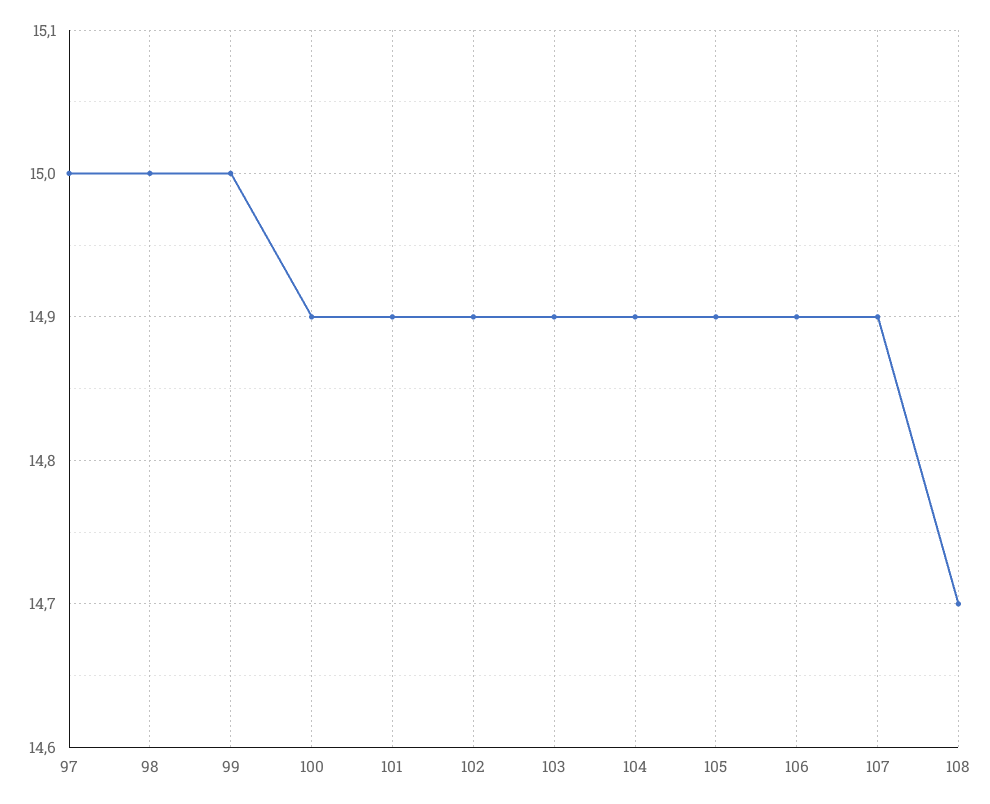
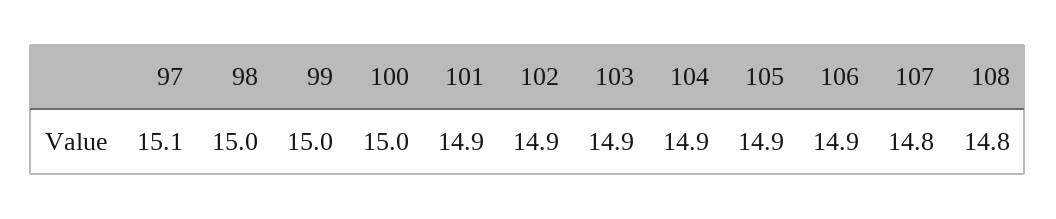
97: 15 -> 15.1
100: 14.9 -> 15
107: 14.9 -> 14.8
108: 14.7 -> 14.8

